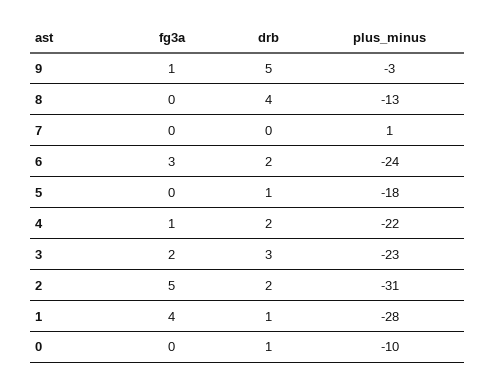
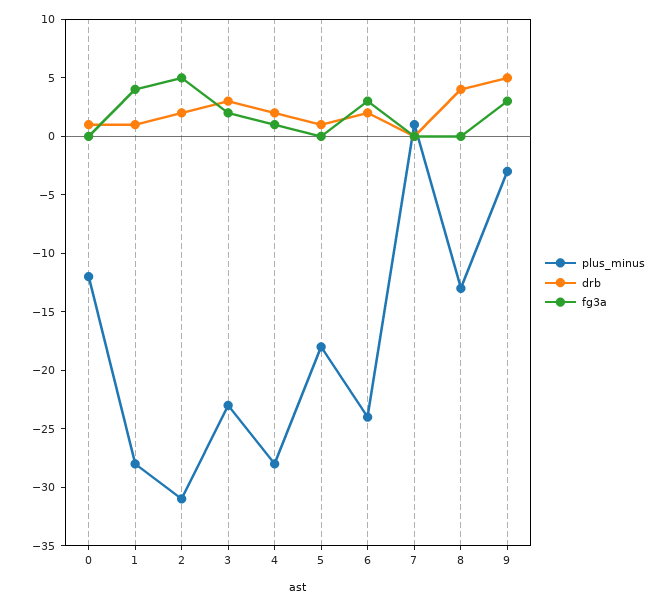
fg3a, 9: 1 -> 3
plus_minus, 4: -22 -> -28
plus_minus, 0: -10 -> -12

